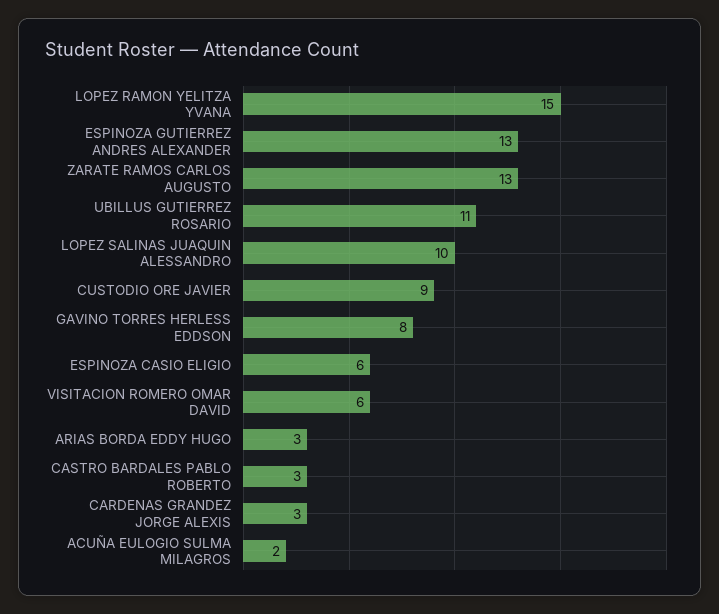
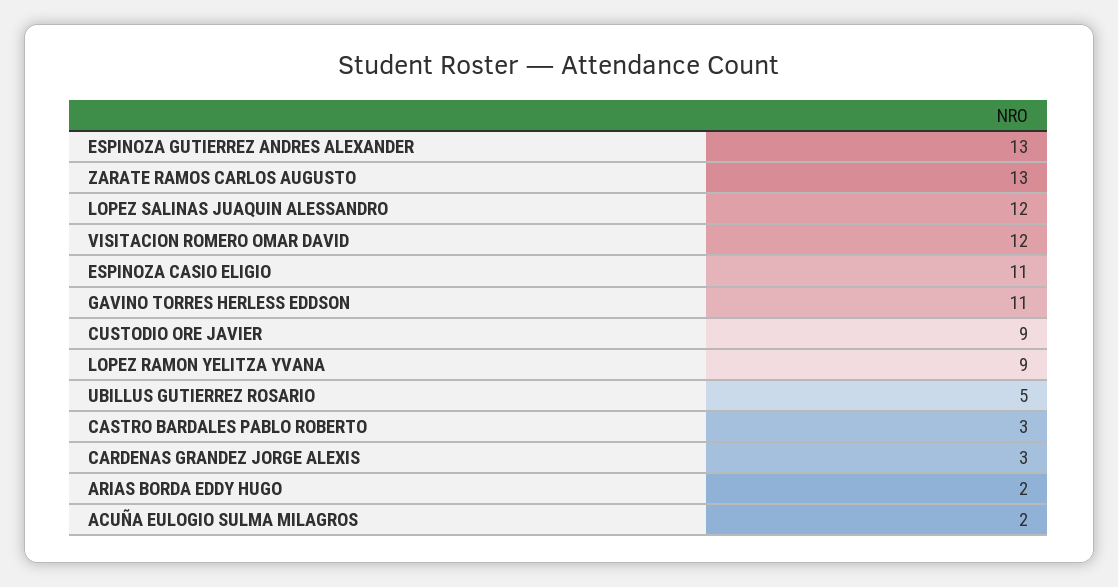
LOPEZ RAMON YELITZA YVANA: 15 -> 9
UBILLUS GUTIERREZ ROSARIO: 11 -> 5
LOPEZ SALINAS JUAQUIN ALESSANDRO: 10 -> 12
GAVINO TORRES HERLESS EDDSON: 8 -> 11
ESPINOZA CASIO ELIGIO: 6 -> 11
VISITACION ROMERO OMAR DAVID: 6 -> 12
ARIAS BORDA EDDY HUGO: 3 -> 2

